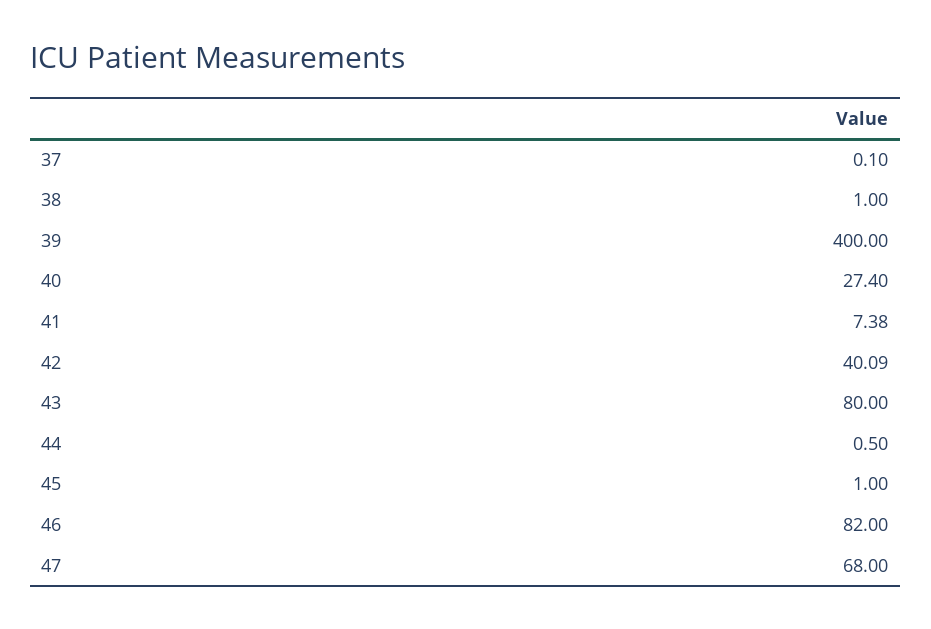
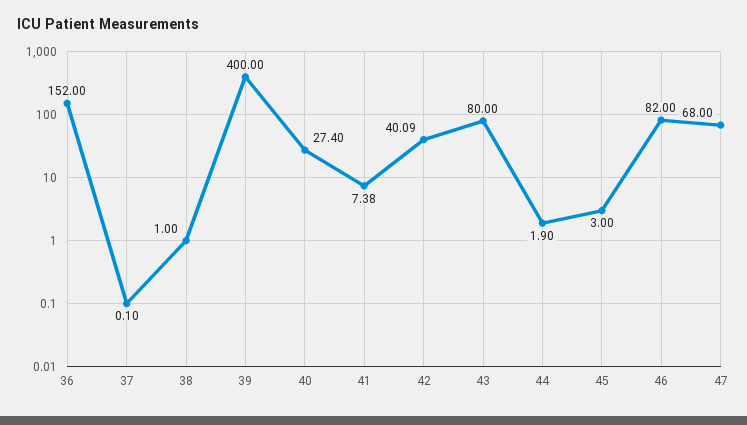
44: 0.5 -> 1.9
45: 1 -> 3
36: none -> 152

